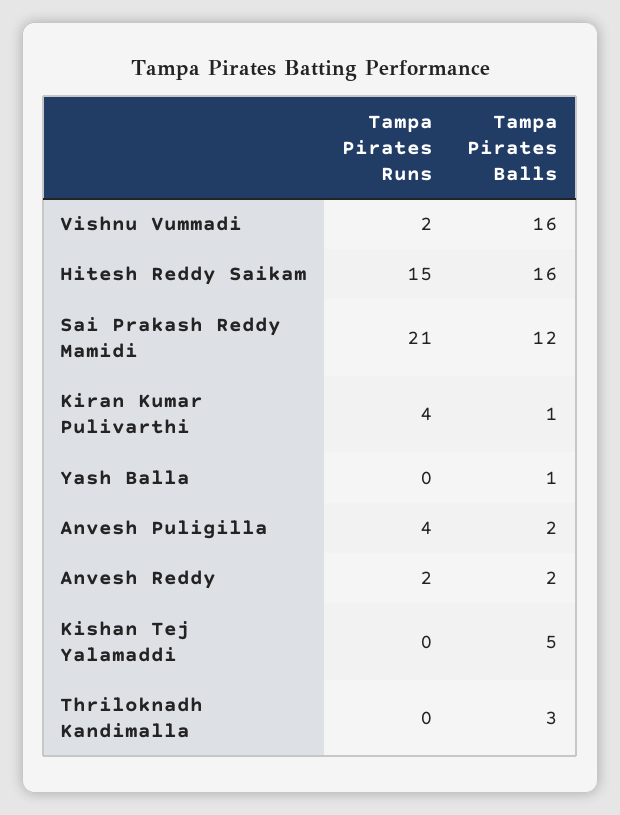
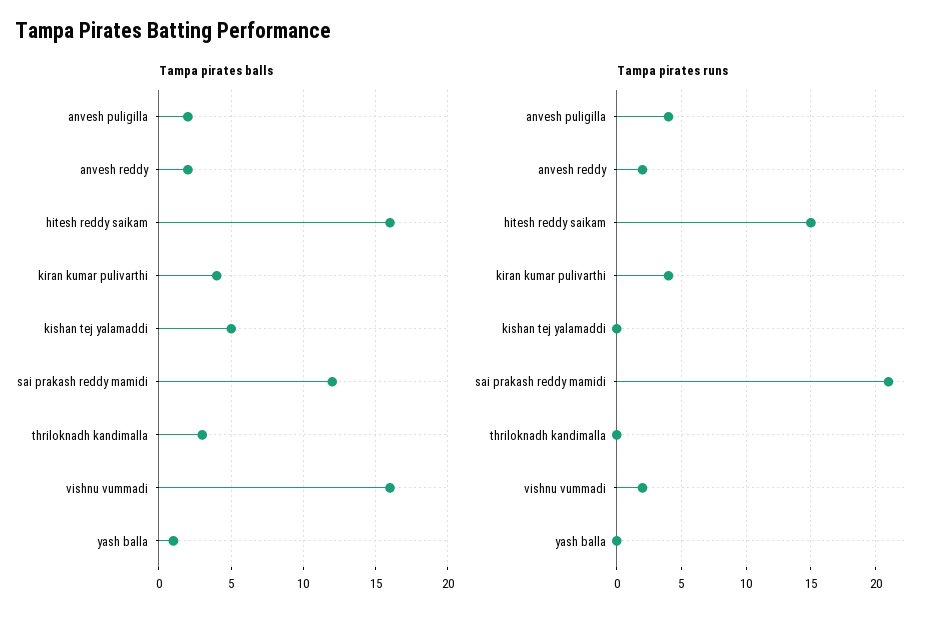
Tampa Pirates Balls, Kiran Kumar Pulivarthi: 1 -> 4

